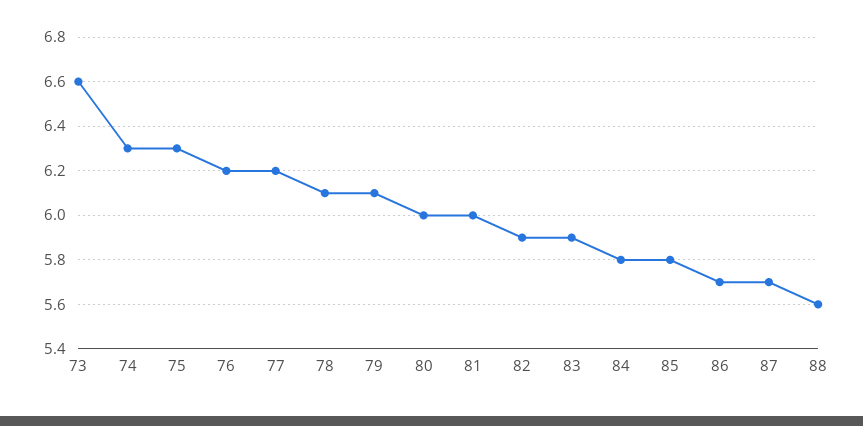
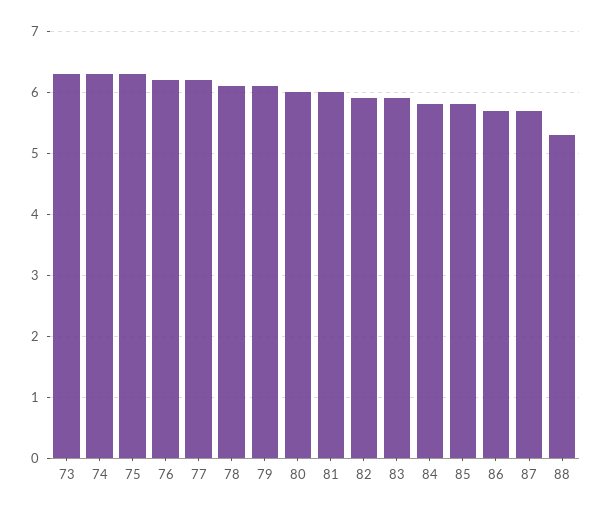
73: 6.6 -> 6.3
88: 5.6 -> 5.3

